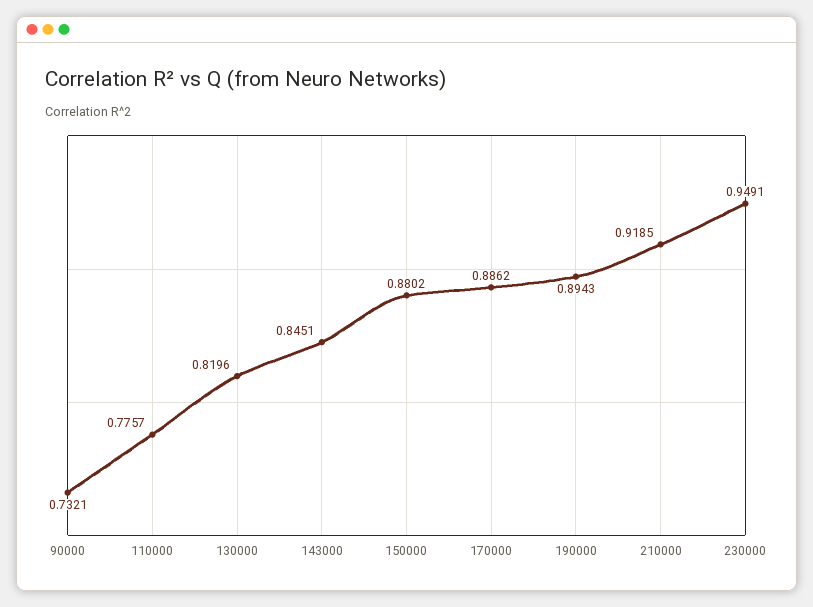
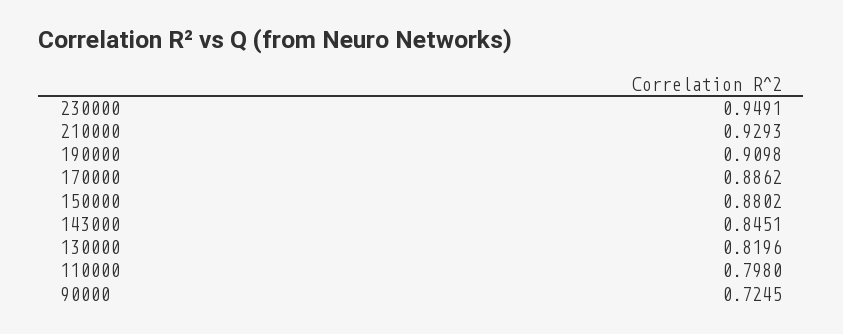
90000: 0.7321 -> 0.7245
110000: 0.7757 -> 0.798
190000: 0.8943 -> 0.9098
210000: 0.9185 -> 0.9293

